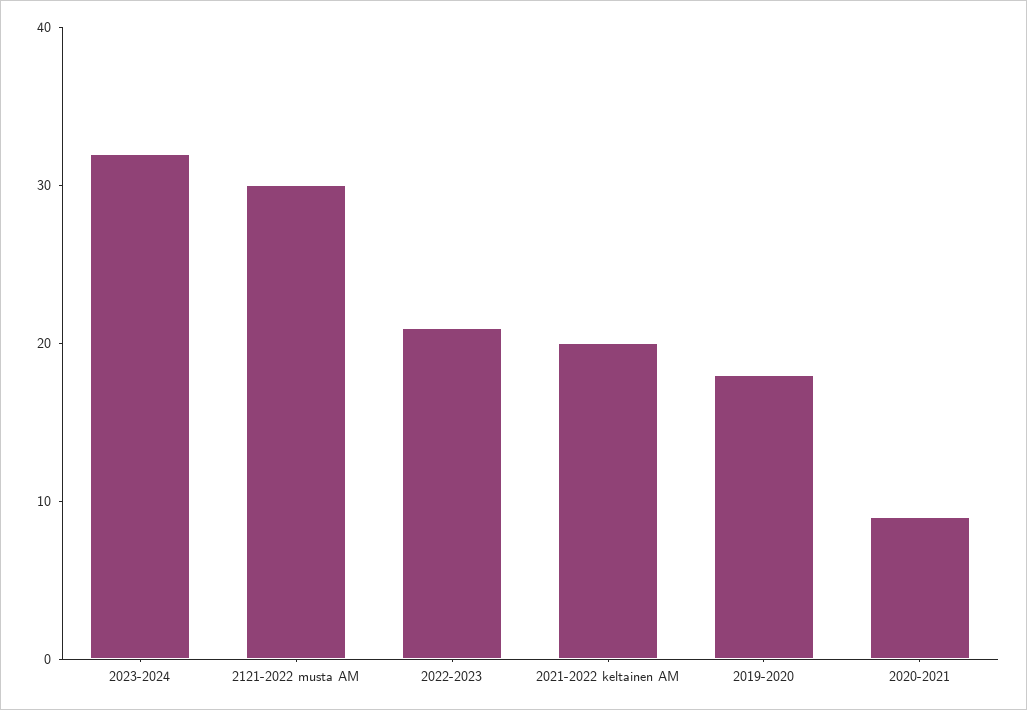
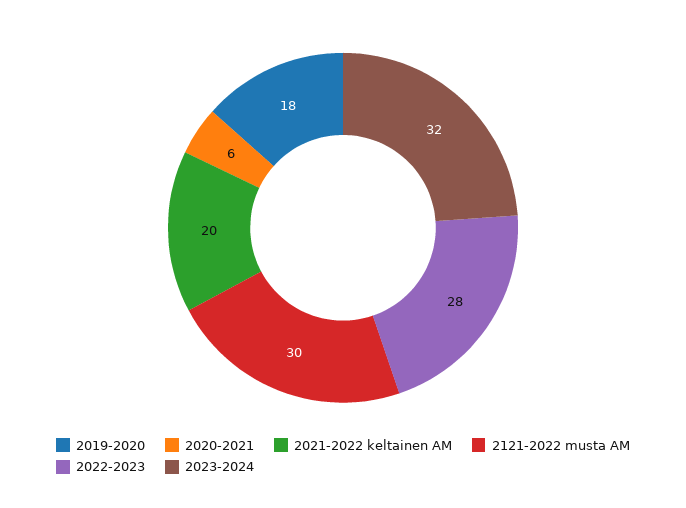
2022-2023: 21 -> 28
2020-2021: 9 -> 6

